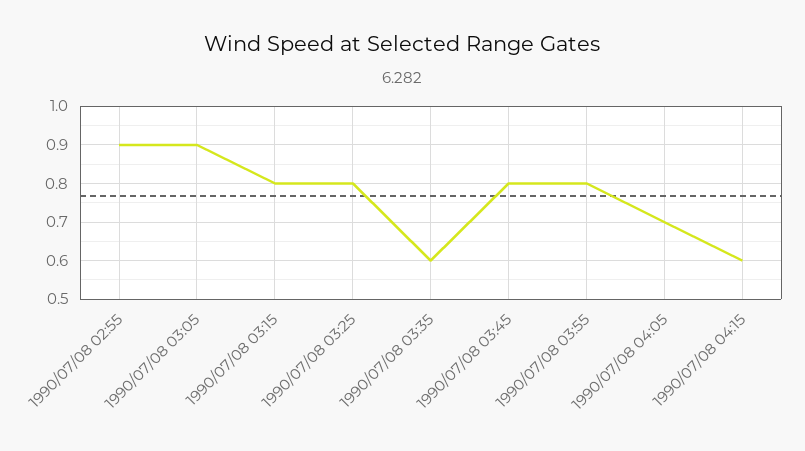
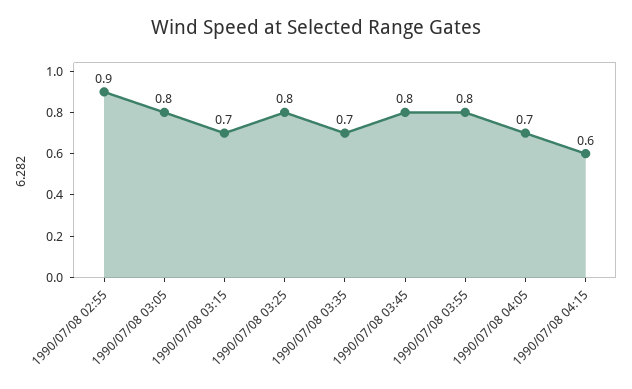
1990/07/08 03:05: 0.9 -> 0.8
1990/07/08 03:15: 0.8 -> 0.7
1990/07/08 03:35: 0.6 -> 0.7

